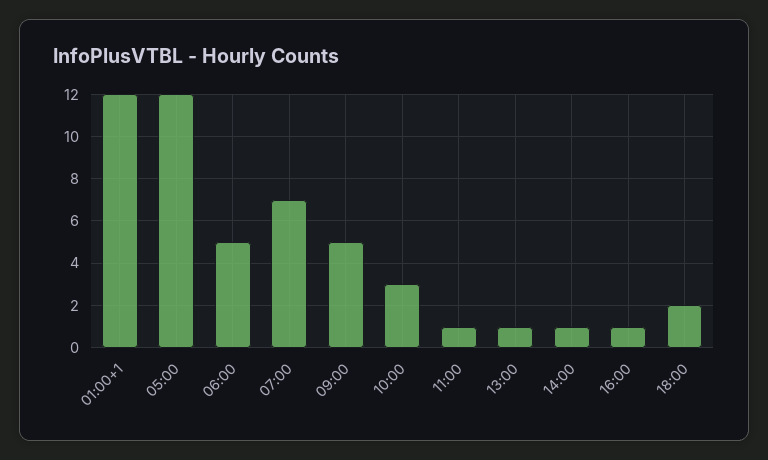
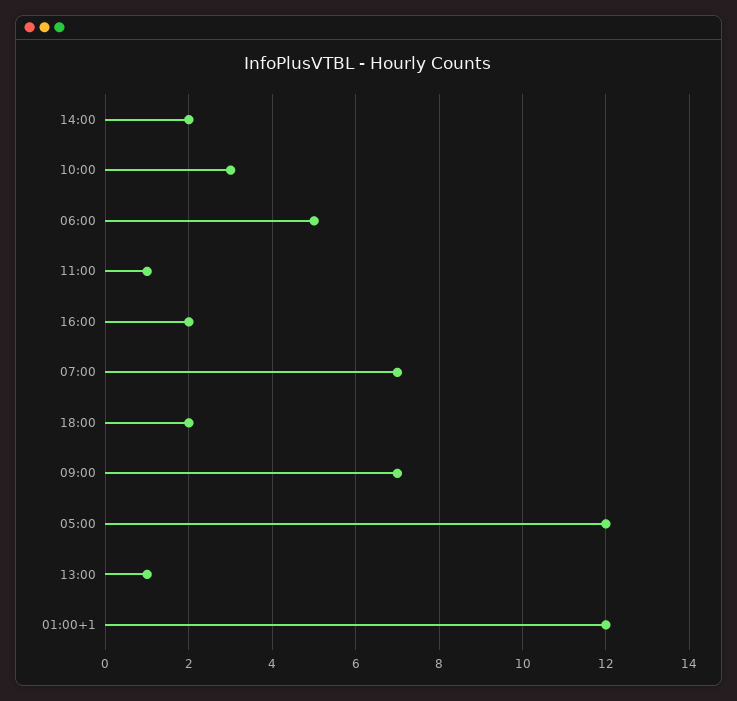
09:00: 5 -> 7
14:00: 1 -> 2
16:00: 1 -> 2

